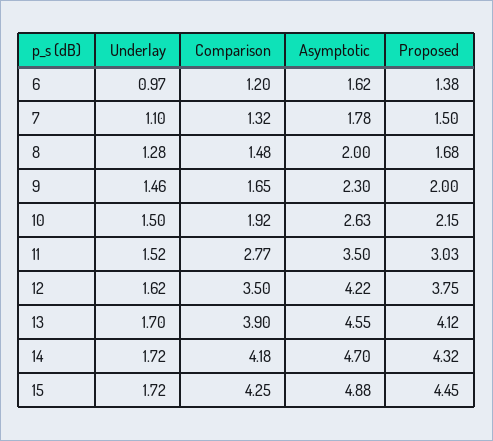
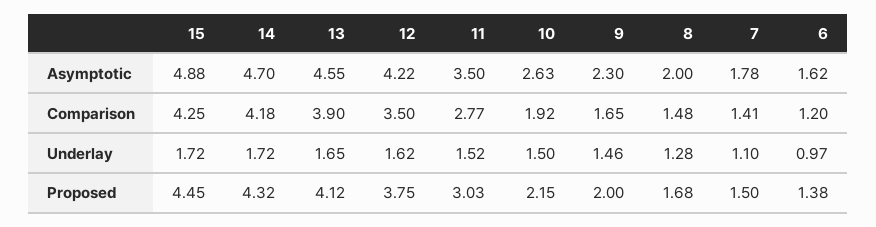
Comparison, 7: 1.32 -> 1.41
Underlay, 13: 1.7 -> 1.65

